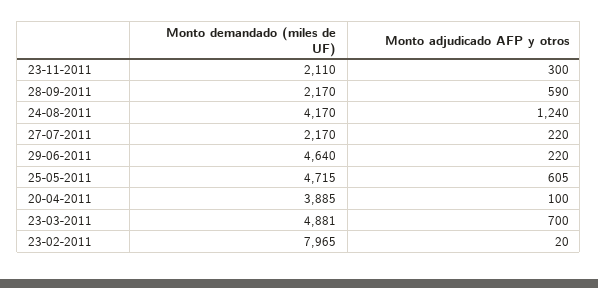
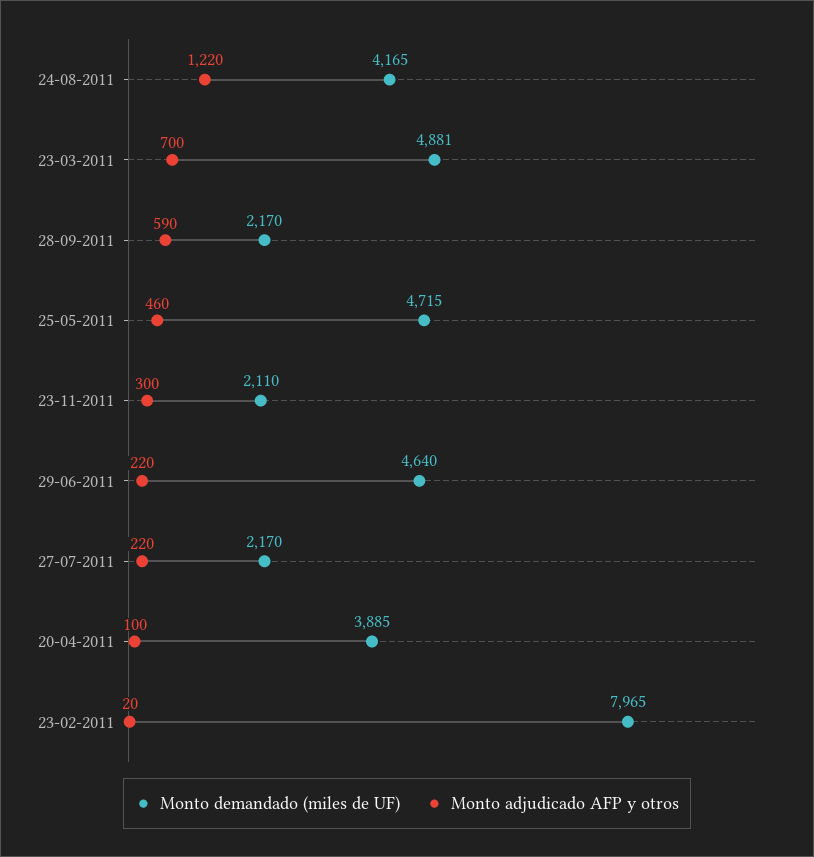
Monto demandado (miles de UF), 24-08-2011: 4170 -> 4165
Monto adjudicado AFP y otros, 24-08-2011: 1240 -> 1220
Monto adjudicado AFP y otros, 25-05-2011: 605 -> 460

